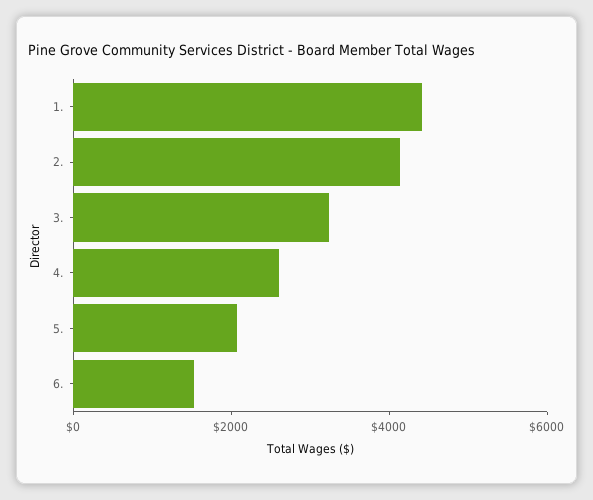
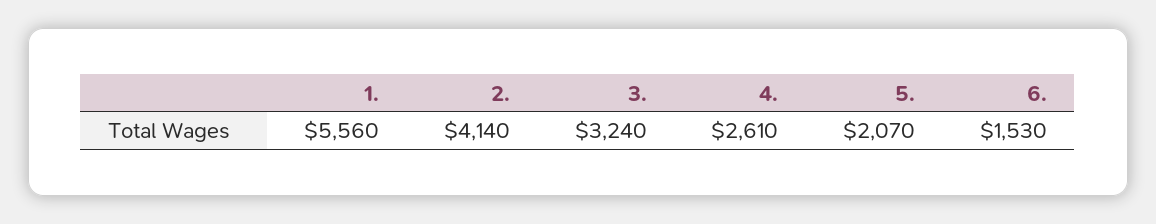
1.: 4500 -> 5560

